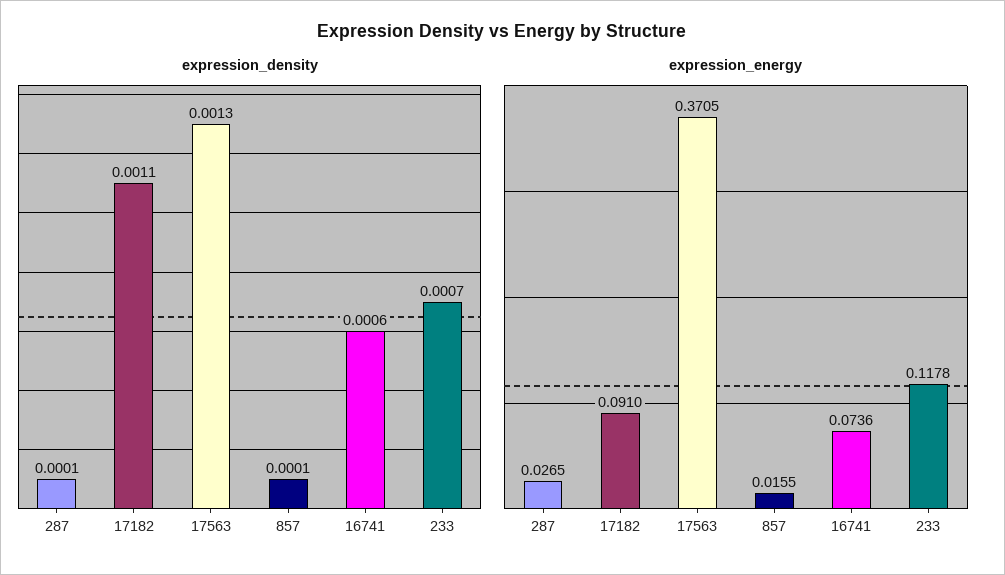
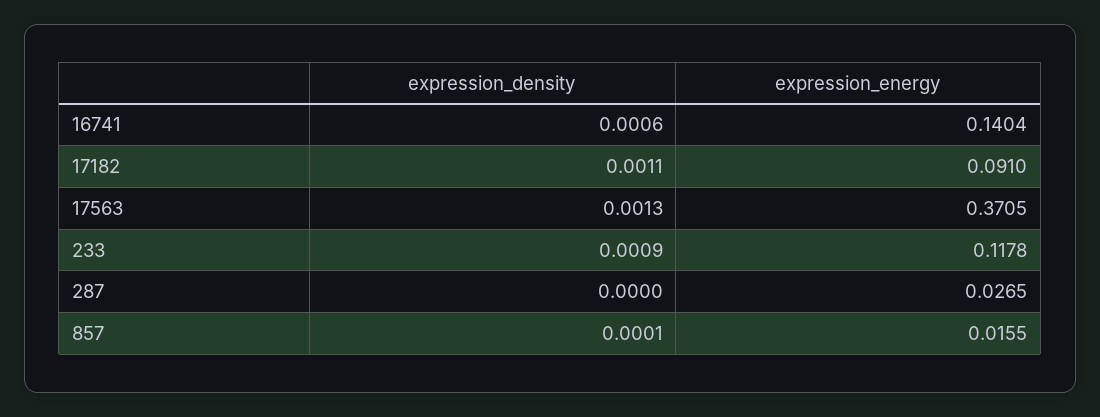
expression_density, 287: 0.0001 -> 0
expression_density, 233: 0.0007 -> 0.0009
expression_energy, 16741: 0.0736 -> 0.1404

